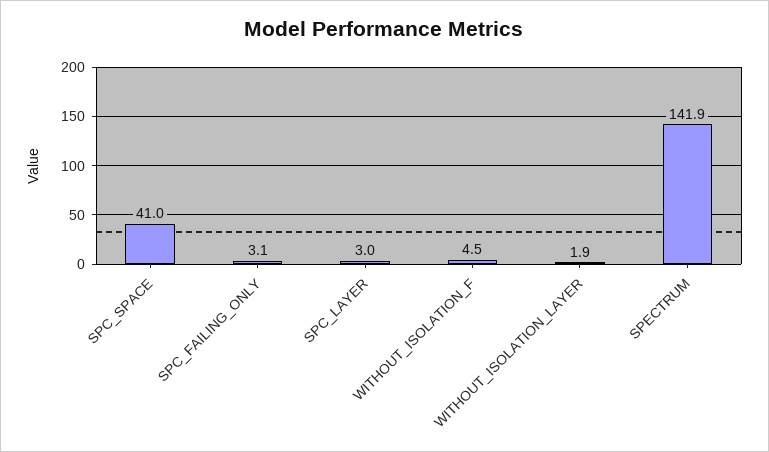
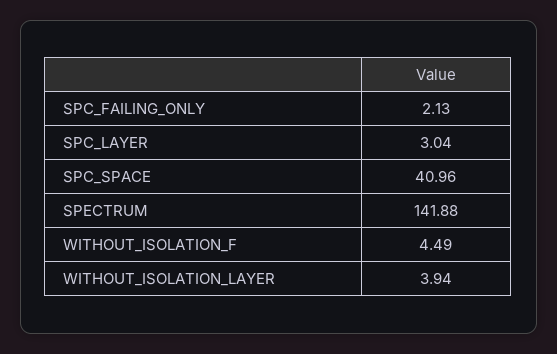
SPC_FAILING_ONLY: 3.1 -> 2.13
WITHOUT_ISOLATION_LAYER: 1.9 -> 3.94

